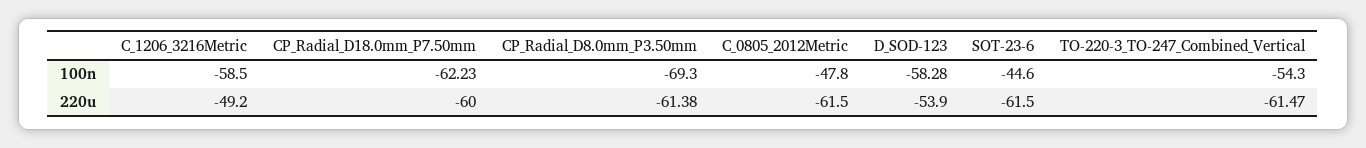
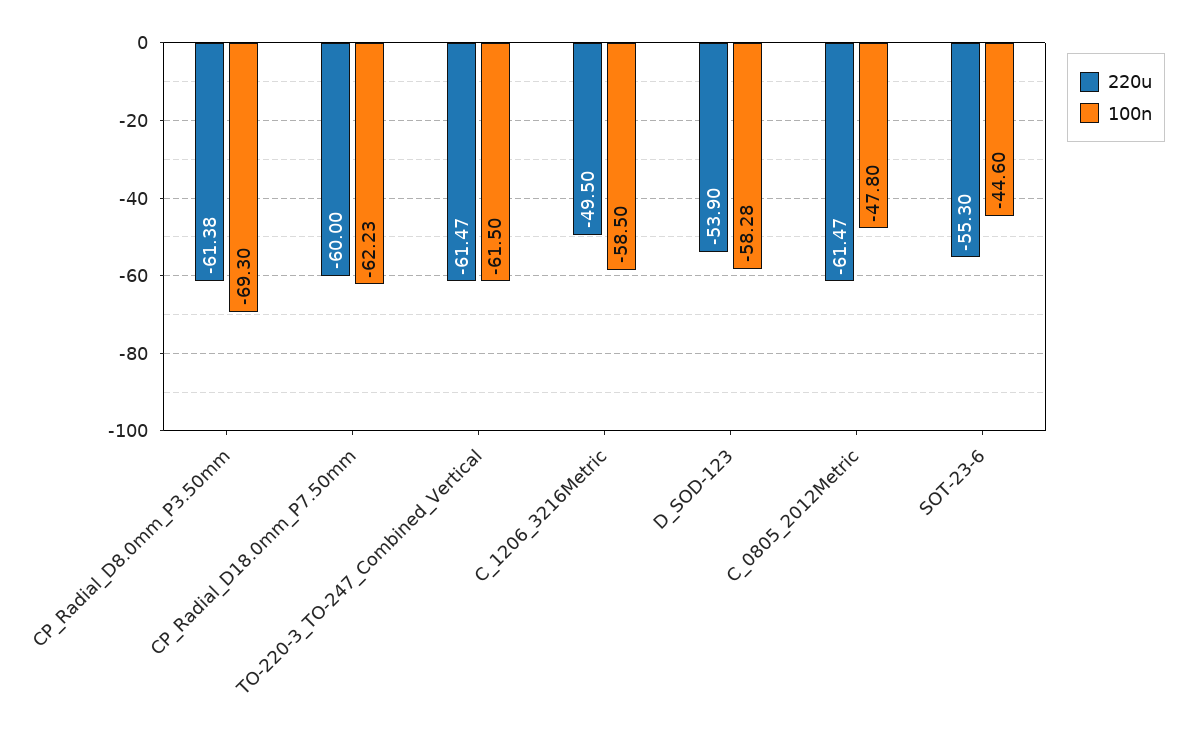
100n, TO-220-3_TO-247_Combined_Vertical: -54.3 -> -61.5
220u, C_1206_3216Metric: -49.2 -> -49.5
220u, C_0805_2012Metric: -61.5 -> -61.47
220u, SOT-23-6: -61.5 -> -55.3

